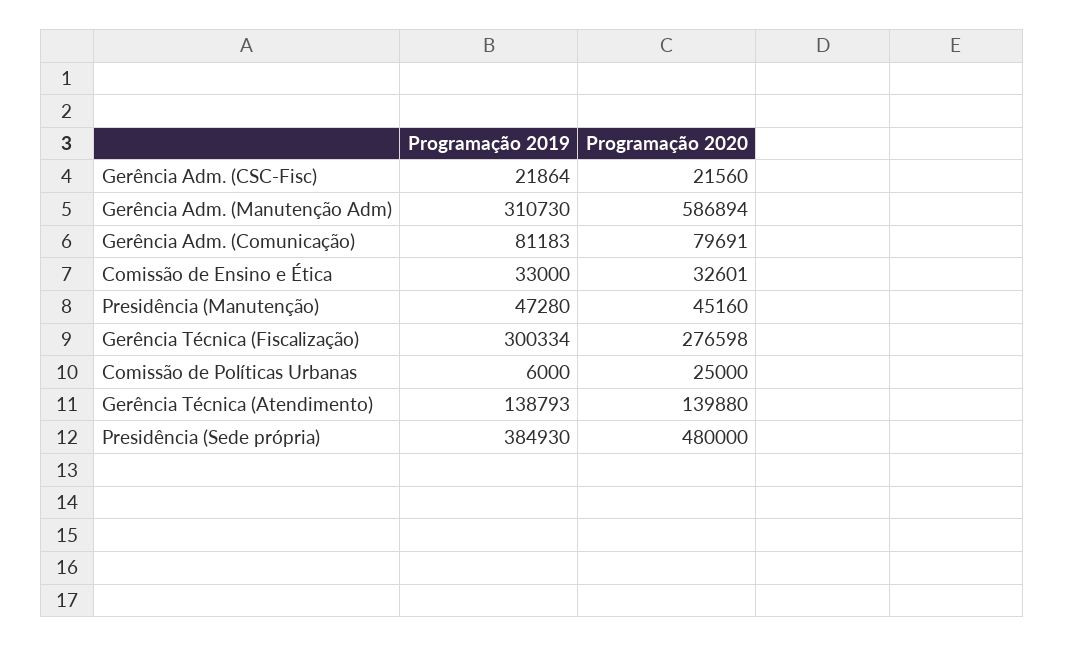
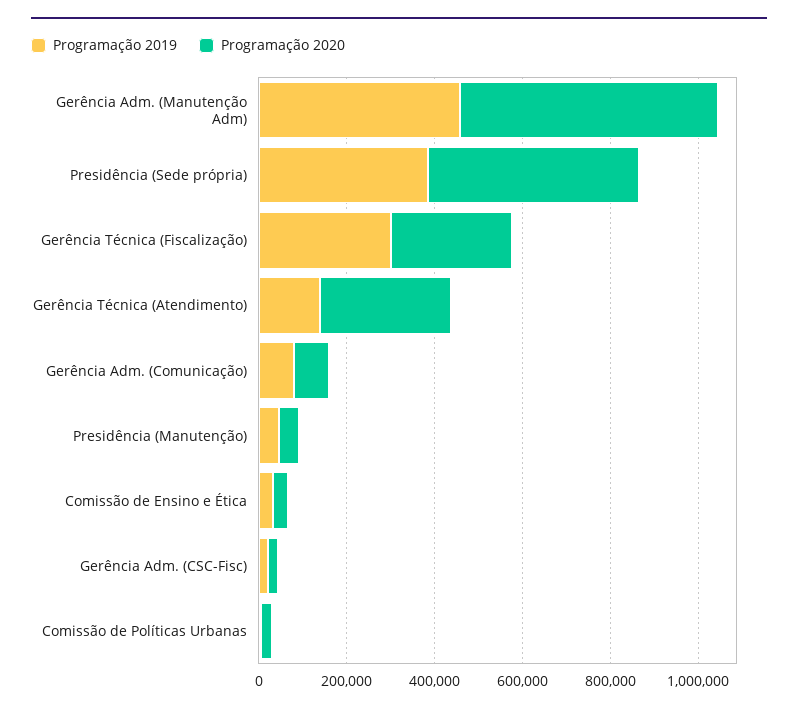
Programação 2019, Gerência Adm. (Manutenção Adm): 310730 -> 450000
Programação 2020, Gerência Técnica (Atendimento): 139880 -> 300000

